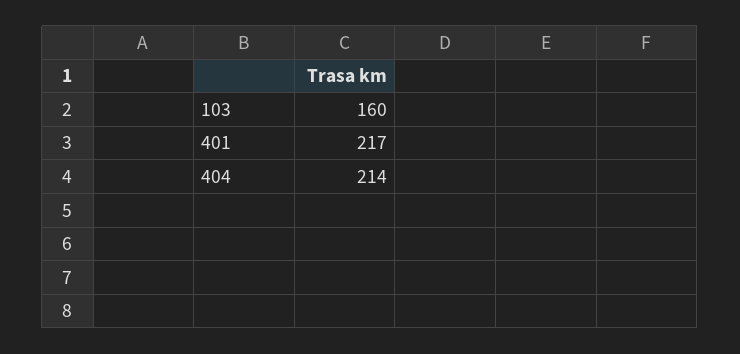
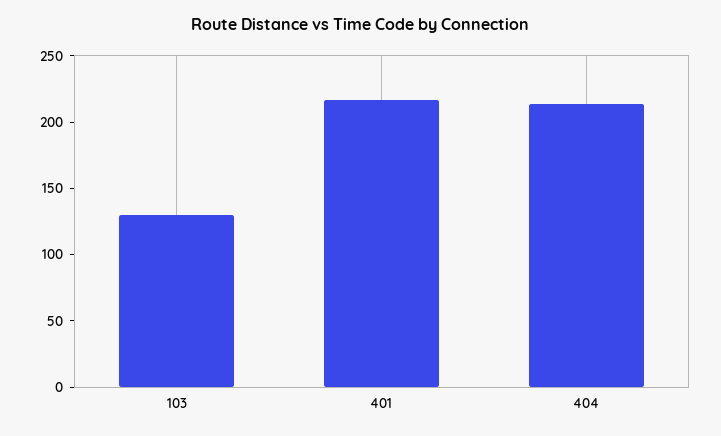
103: 160 -> 130

